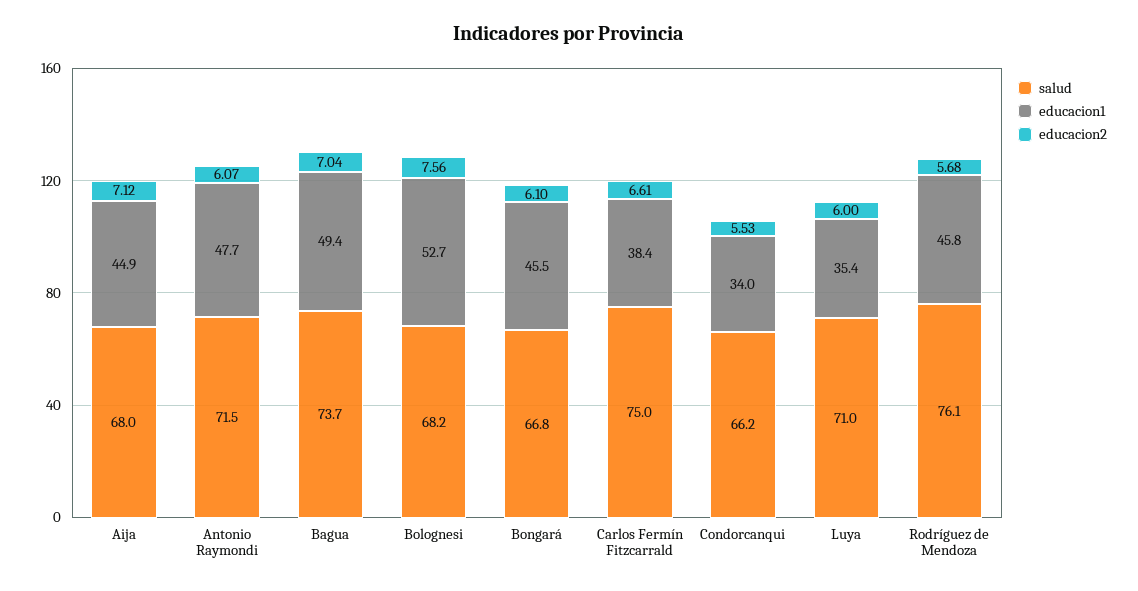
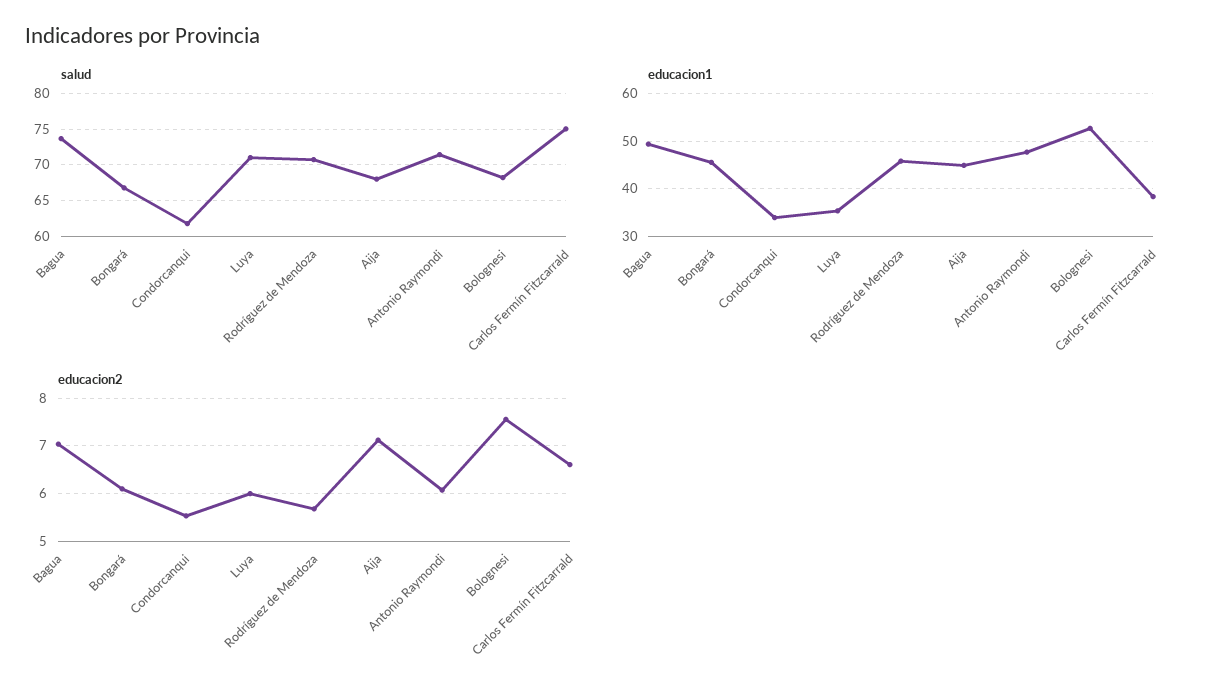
salud, Condorcanqui: 66.2 -> 62
salud, Rodríguez de Mendoza: 76.1 -> 71

